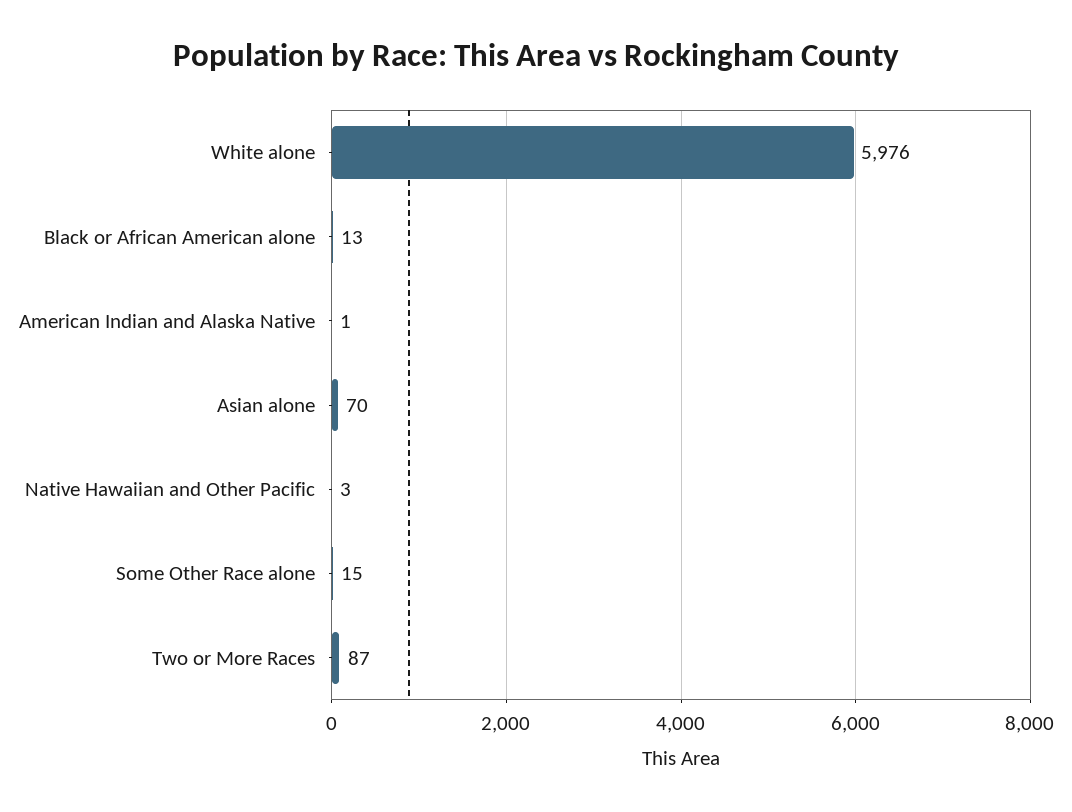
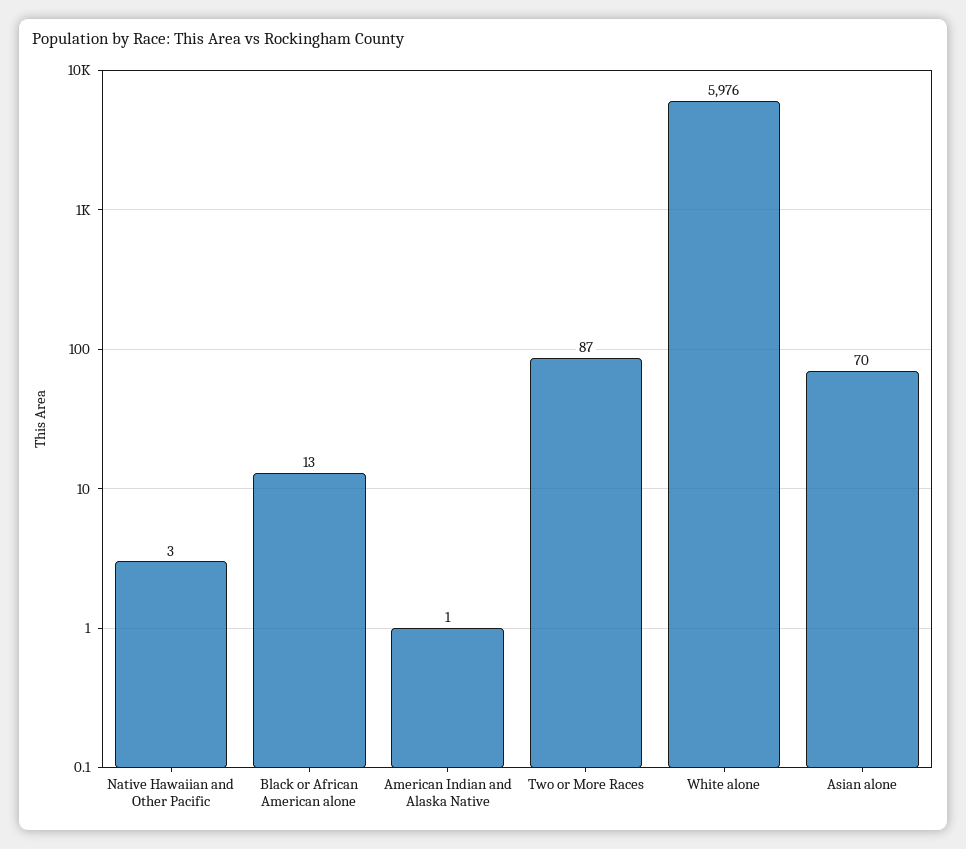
Some Other Race alone: 15 -> none

